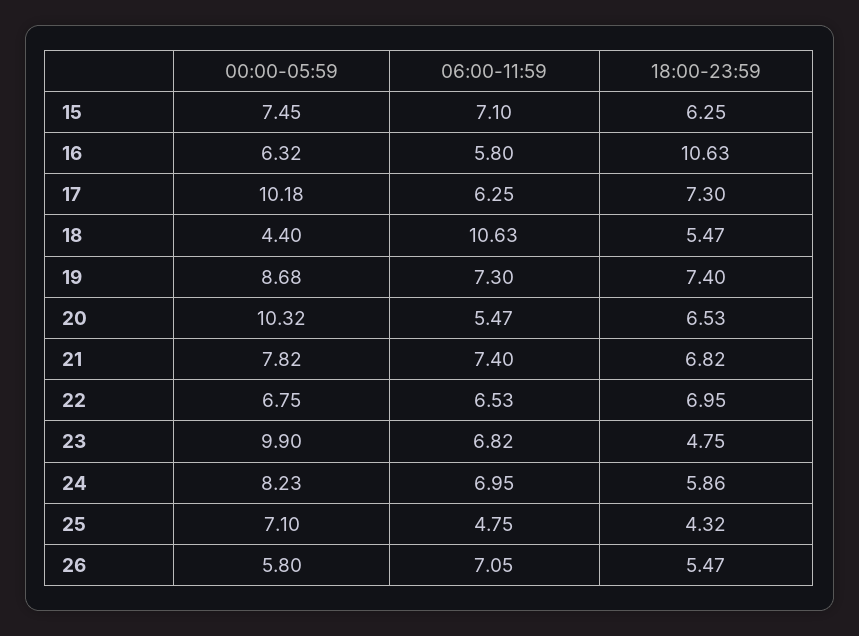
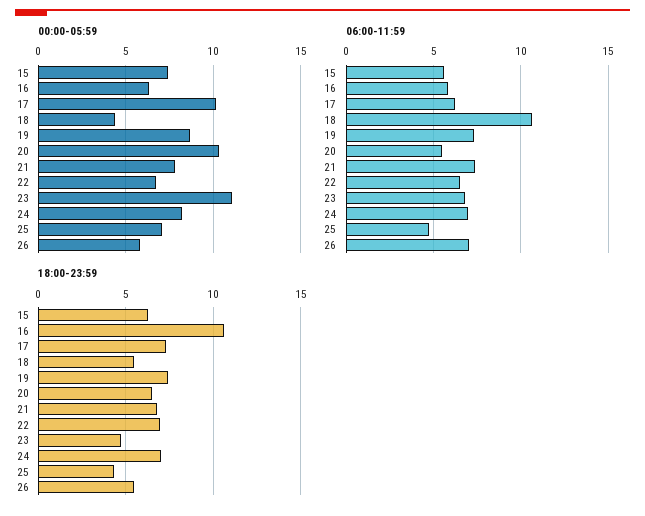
06:00-11:59, 15: 7.1 -> 5.5
00:00-05:59, 23: 9.9 -> 11
18:00-23:59, 24: 5.86 -> 7

